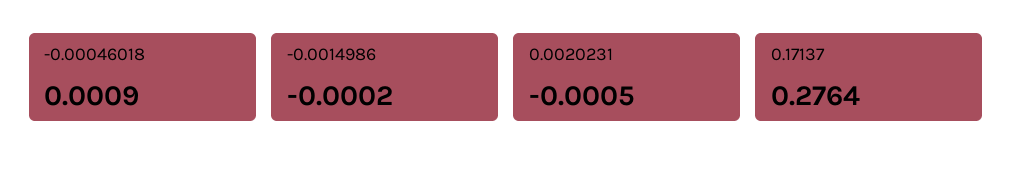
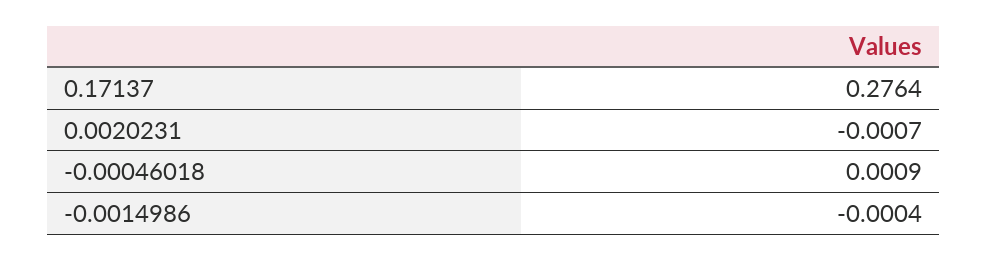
-0.0014986: -0.0002 -> -0.0004
0.0020231: -0.0005 -> -0.0007

